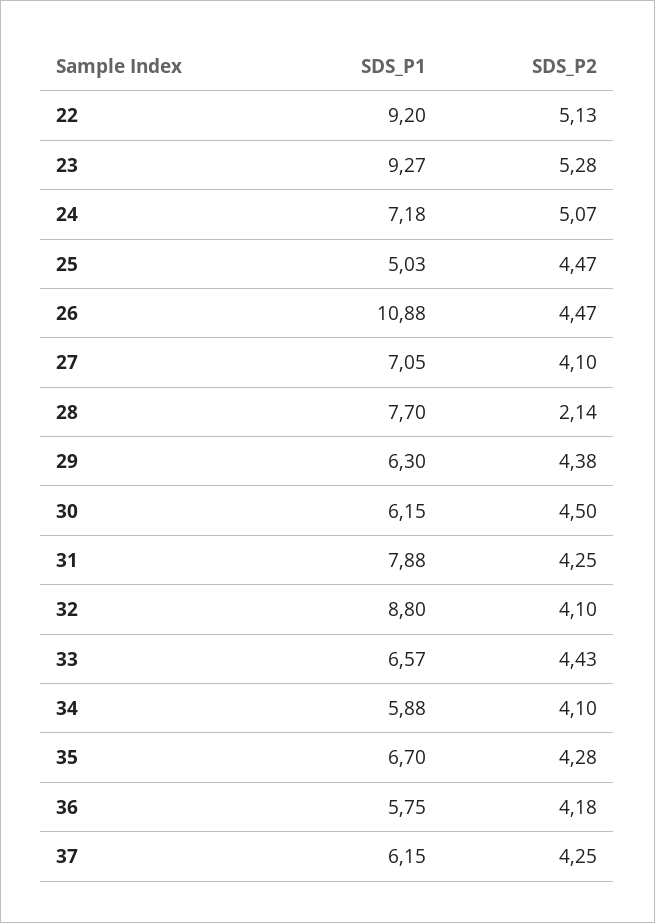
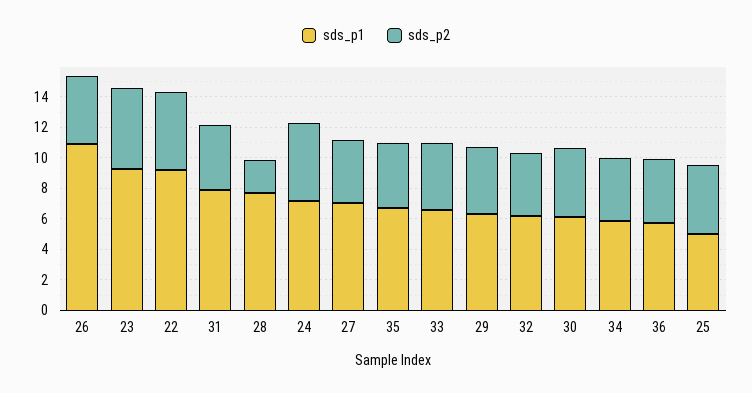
SDS_P1, 32: 8.8 -> 6
SDS_P1, 37: 6.15 -> none
SDS_P2, 37: 4.25 -> none

